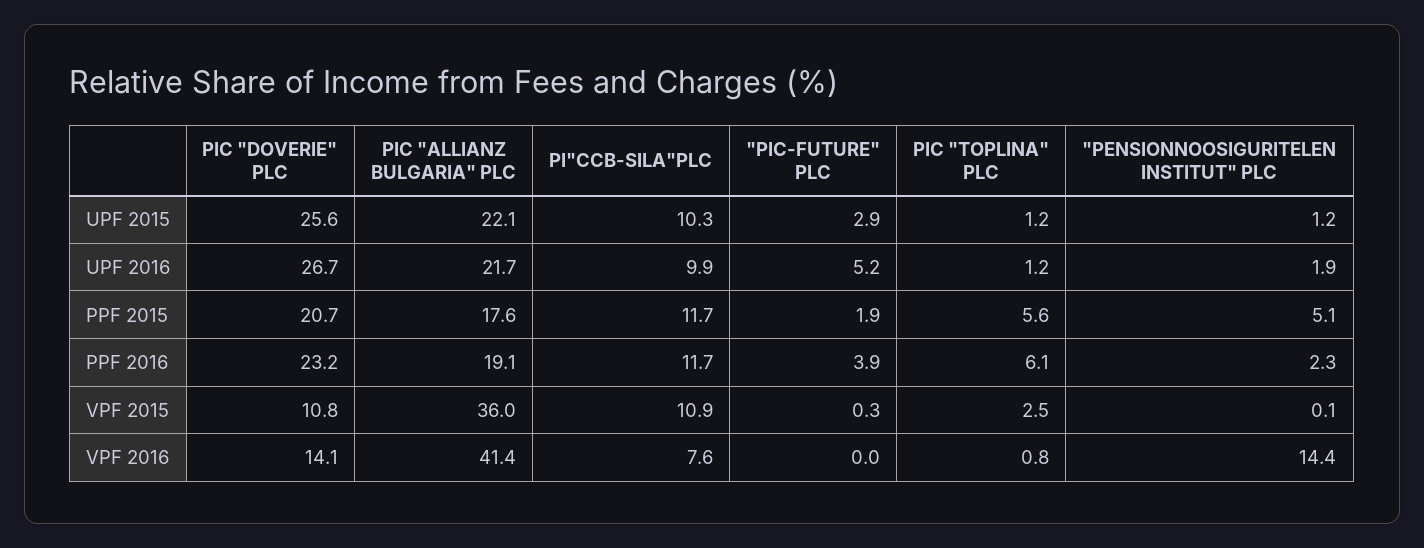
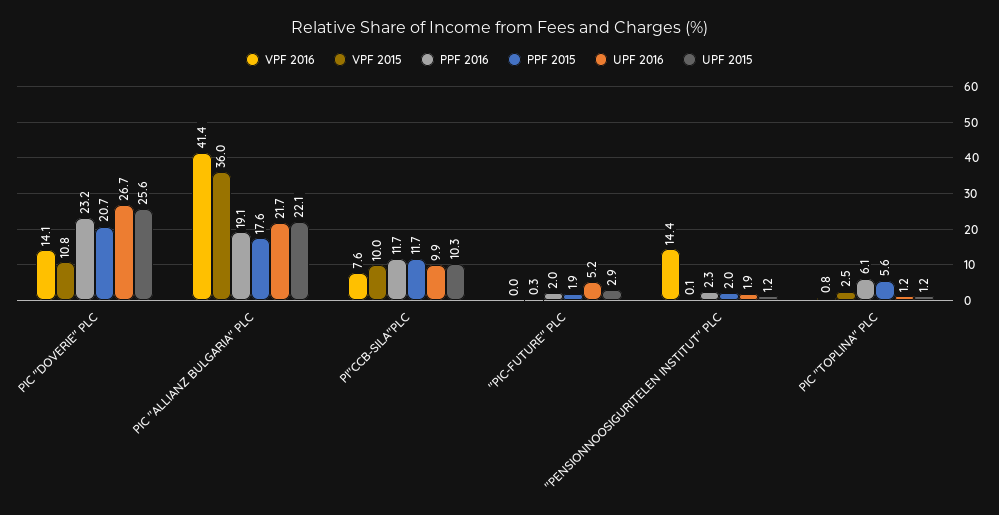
PPF 2015, "PENSIONNOOSIGURITELEN INSTITUT" PLC: 5.1 -> 2
PPF 2016, "PIC-FUTURE" PLC: 3.9 -> 2
VPF 2015, PI"CCB-SILA"PLC: 10.9 -> 10

